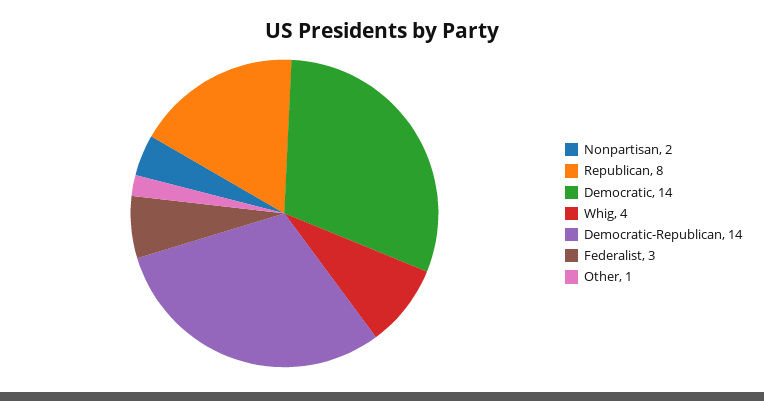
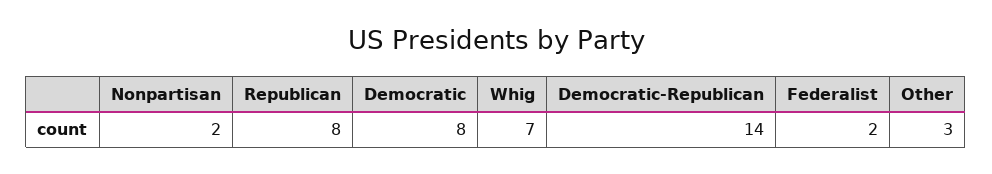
Democratic: 14 -> 8
Whig: 4 -> 7
Federalist: 3 -> 2
Other: 1 -> 3

